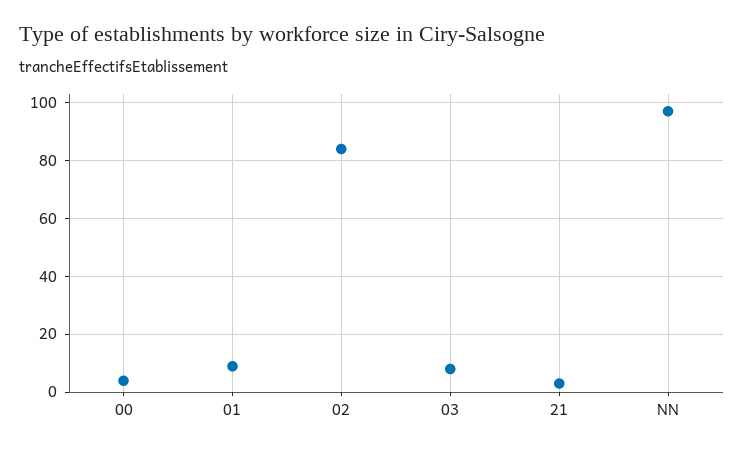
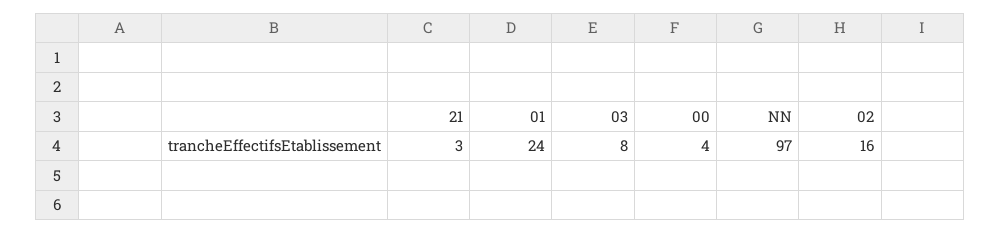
01: 10 -> 24
02: 85 -> 16

